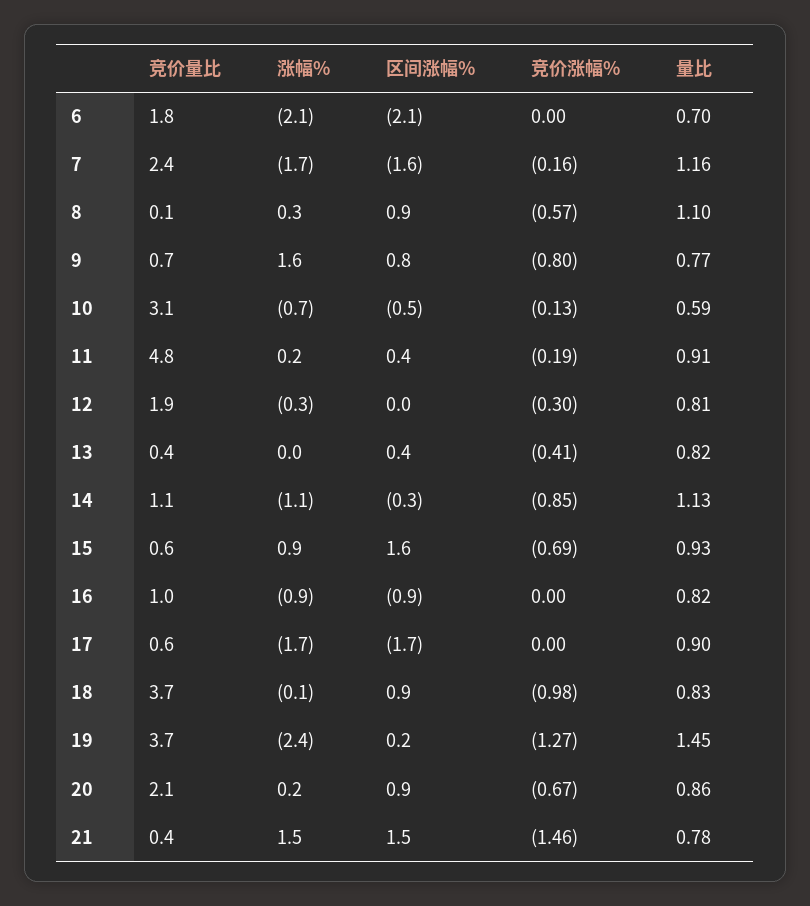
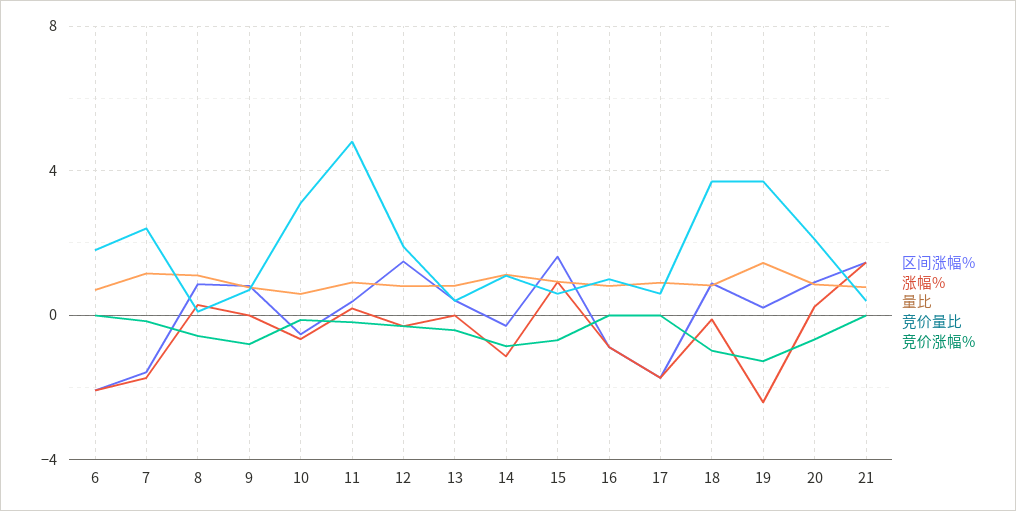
涨幅%, 9: 1.6 -> 0
区间涨幅%, 12: 0 -> 1.5
竞价涨幅%, 21: -1.46 -> 0

